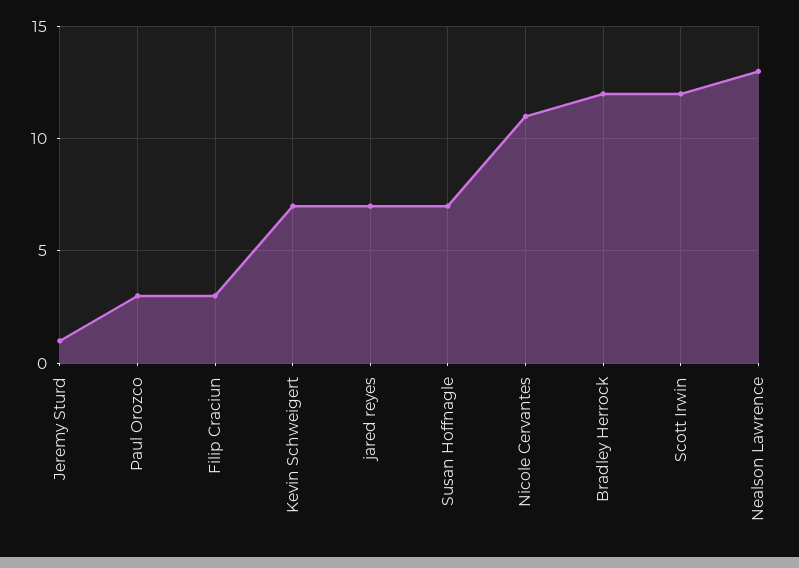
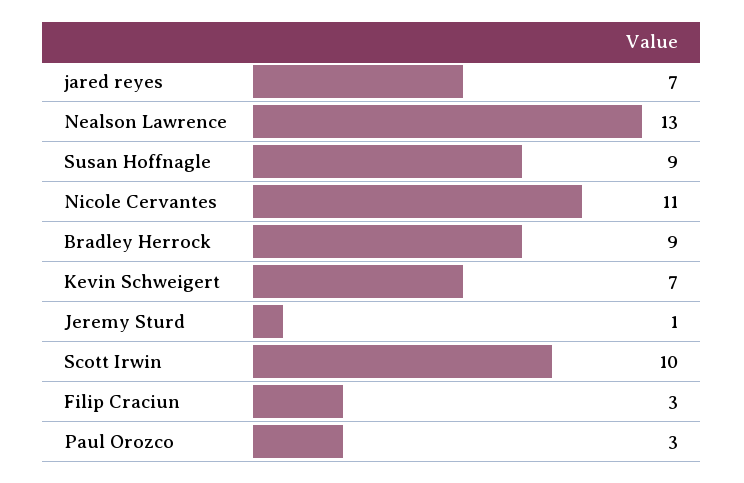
Susan Hoffnagle: 7 -> 9
Bradley Herrock: 12 -> 9
Scott Irwin: 12 -> 10

